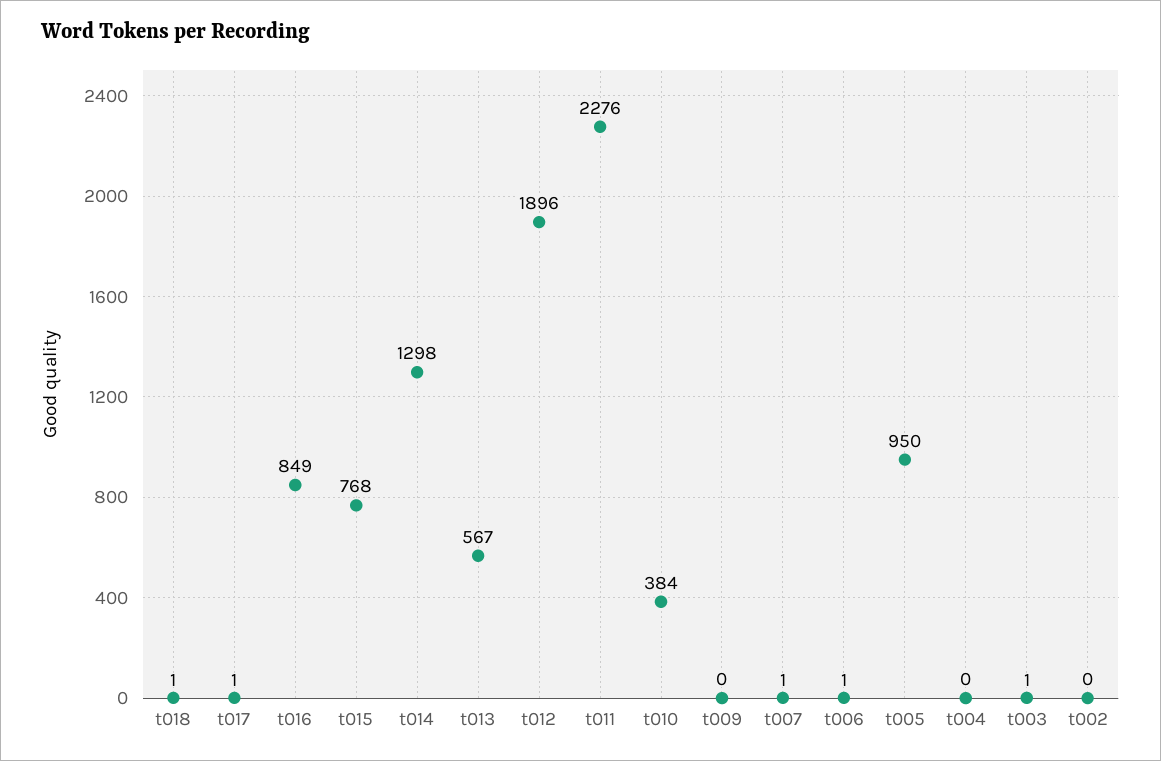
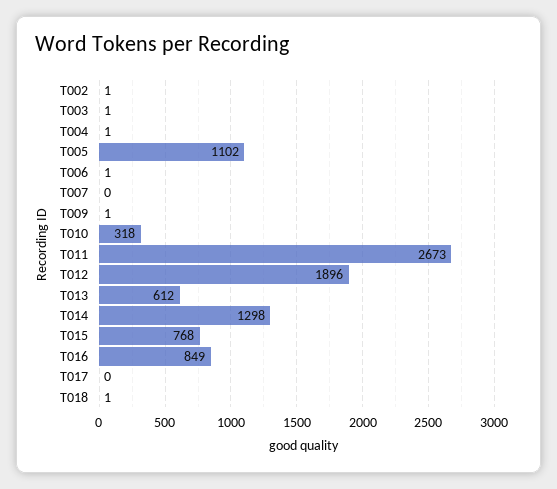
t017: 1 -> 0
t013: 567 -> 612
t011: 2276 -> 2673
t010: 384 -> 318
t009: 0 -> 1
t007: 1 -> 0
t005: 950 -> 1102
t004: 0 -> 1
t002: 0 -> 1

